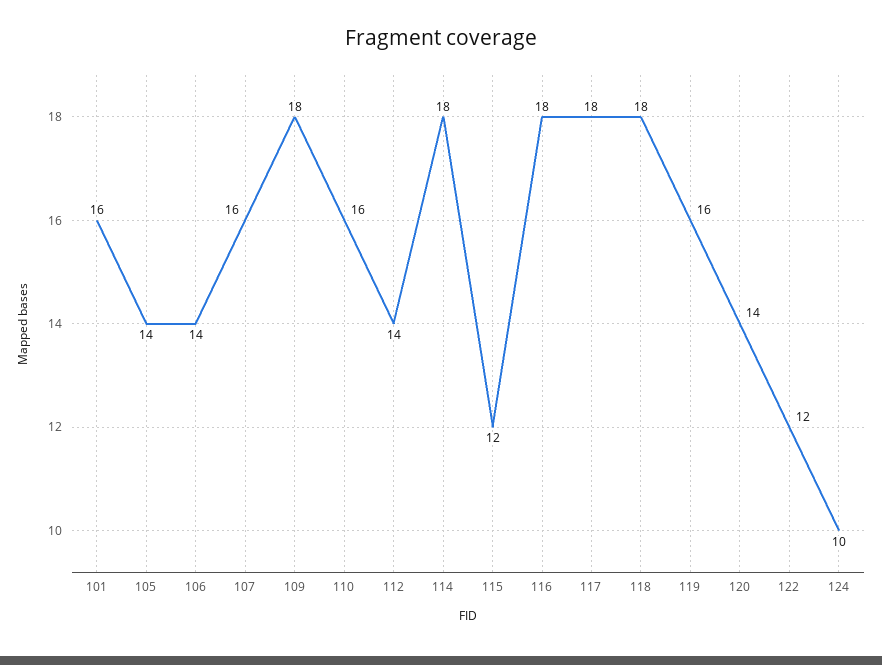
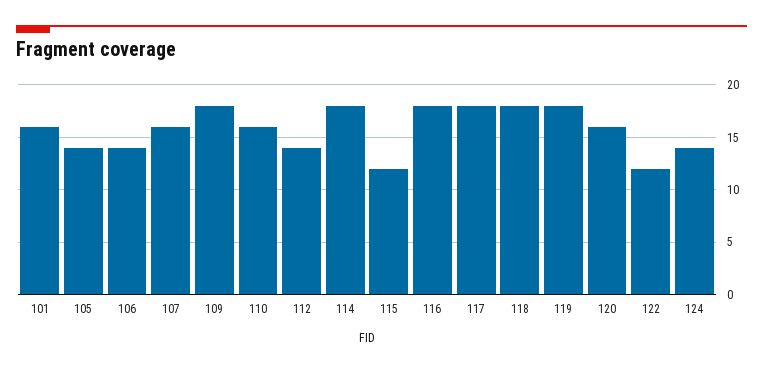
119: 16 -> 18
120: 14 -> 16
124: 10 -> 14

